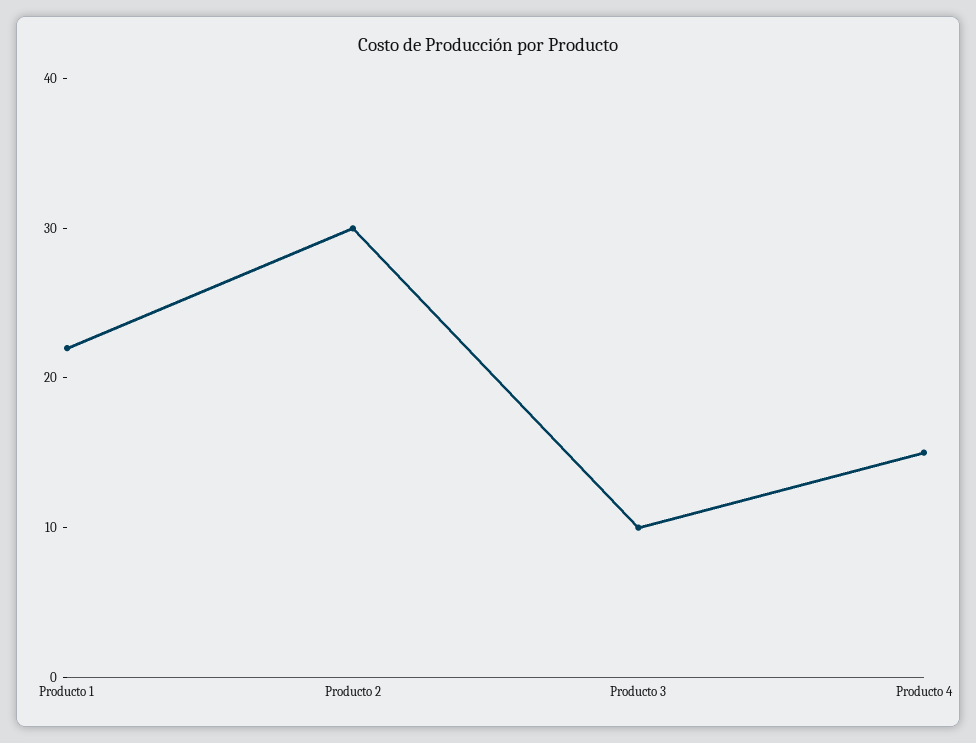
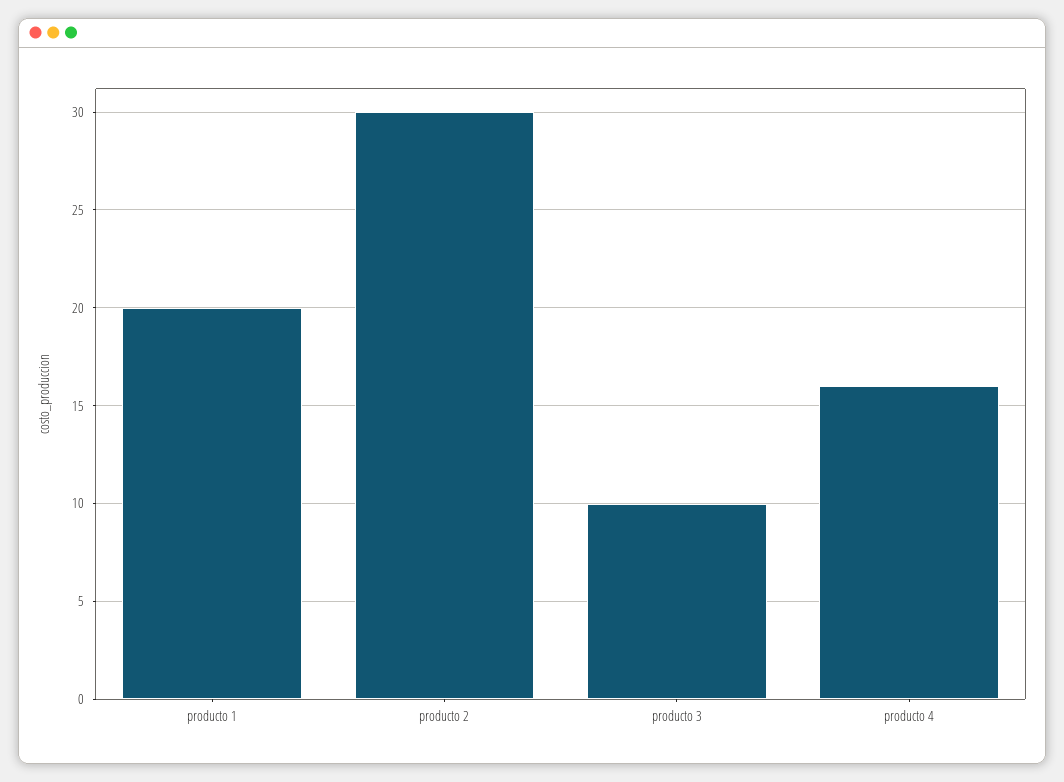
Producto 1: 22 -> 20
Producto 4: 15 -> 16

